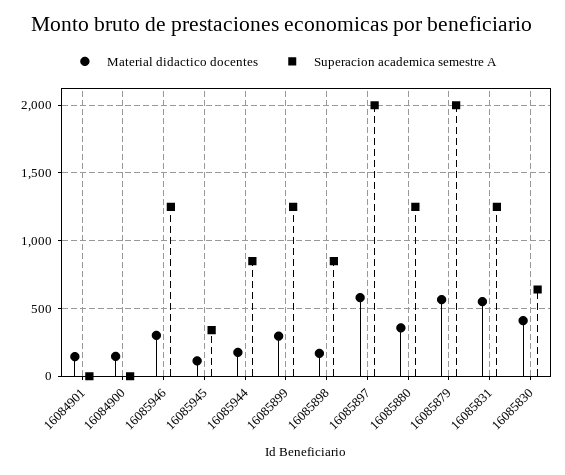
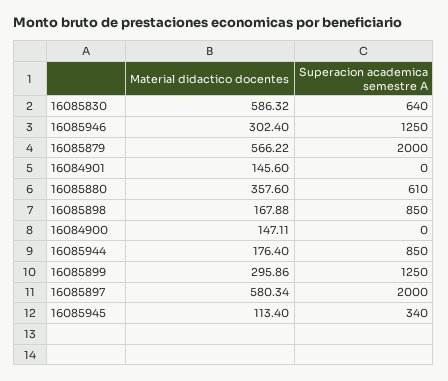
Superacion academica semestre A, 16085880: 1250 -> 610
Material didactico docentes, 16085831: 550 -> none
Superacion academica semestre A, 16085831: 1250 -> none
Material didactico docentes, 16085830: 400 -> 586.32

